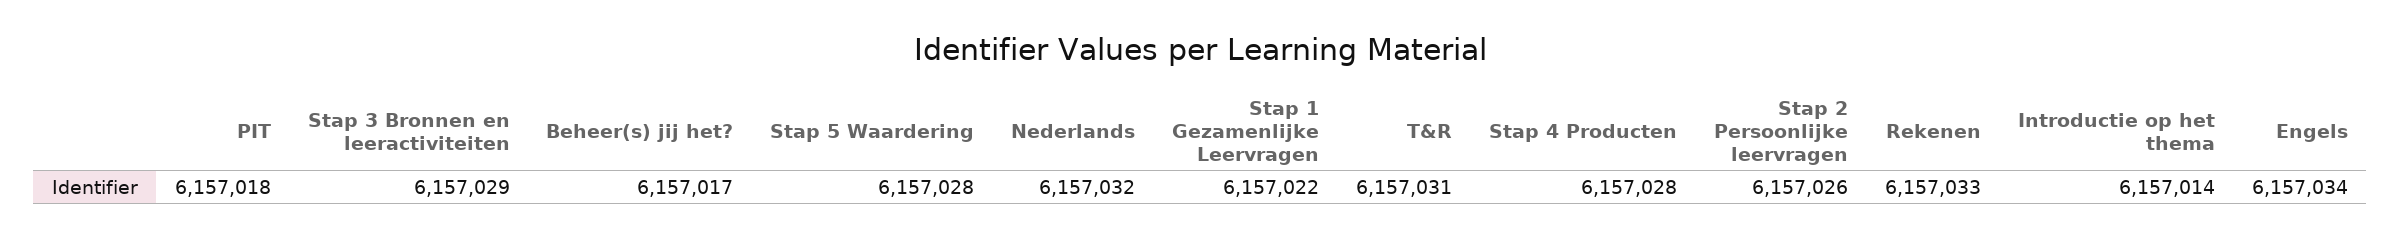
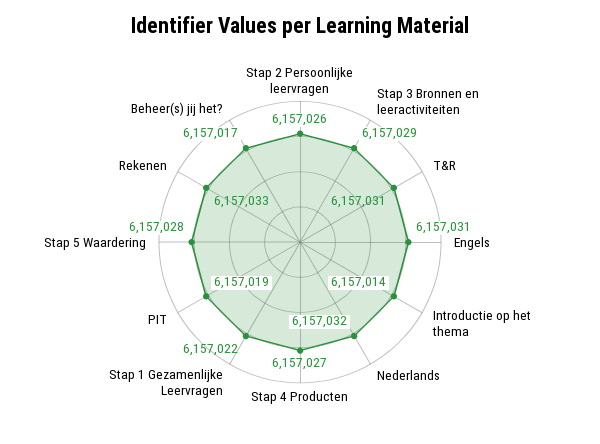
PIT: 6157018 -> 6157019
Stap 4 Producten: 6157028 -> 6157027
Engels: 6157034 -> 6157031

